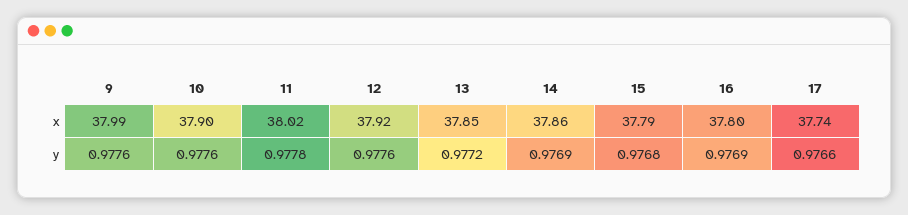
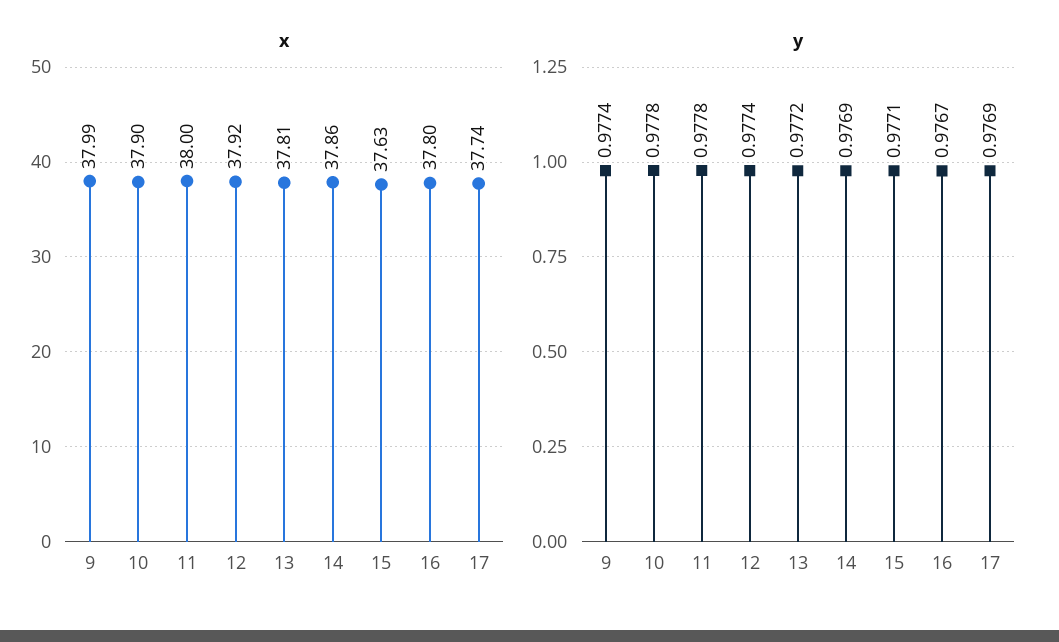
x, 11: 38.02 -> 38
x, 13: 37.85 -> 37.81
x, 15: 37.79 -> 37.63
y, 9: 0.9776 -> 0.9774
y, 10: 0.9776 -> 0.9778
y, 12: 0.9776 -> 0.9774
y, 15: 0.9768 -> 0.9771
y, 16: 0.9769 -> 0.9767
y, 17: 0.9766 -> 0.9769

